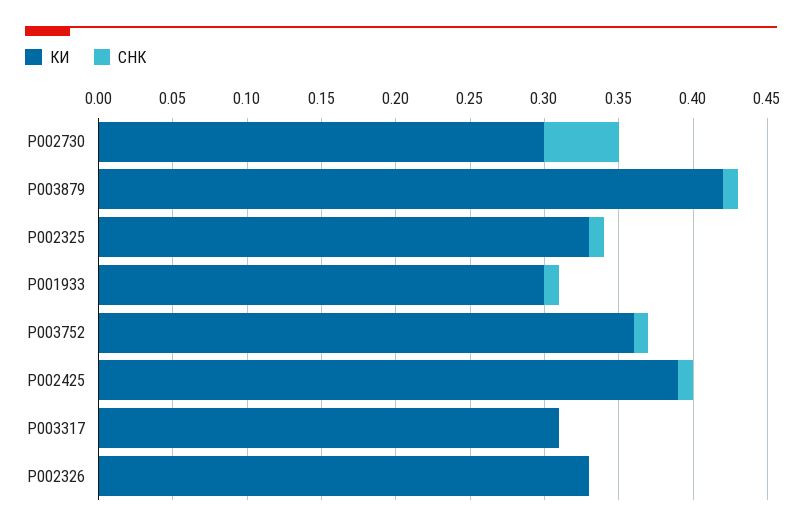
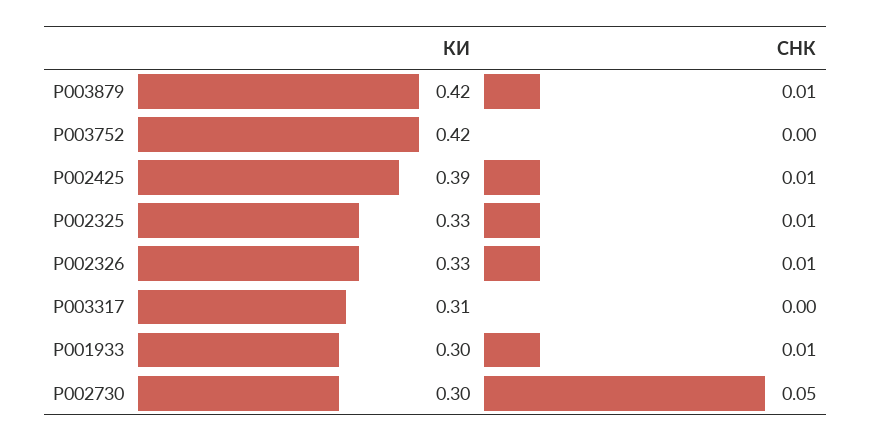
КИ, P003752: 0.36 -> 0.42
СНК, P003752: 0.01 -> 0
СНК, P002326: 0 -> 0.01

